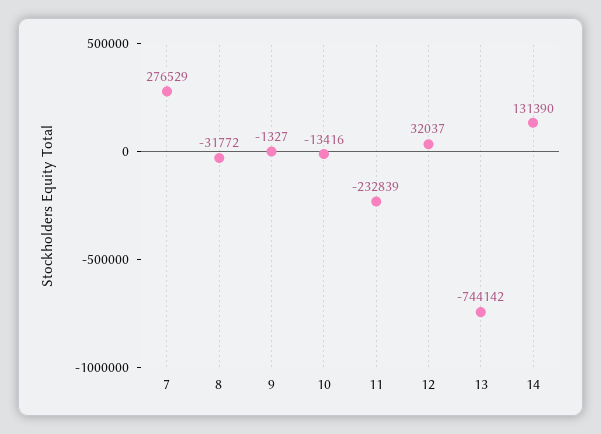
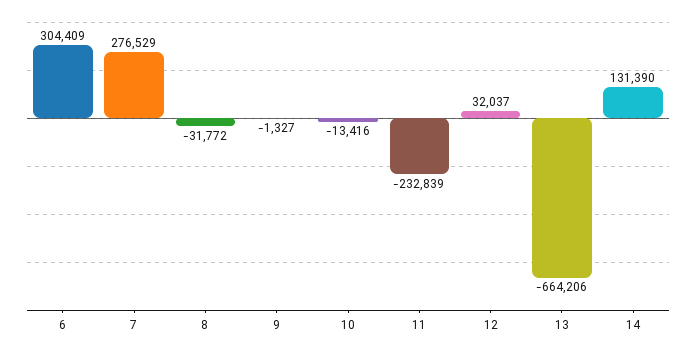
13: -744142 -> -664206
6: none -> 304409

